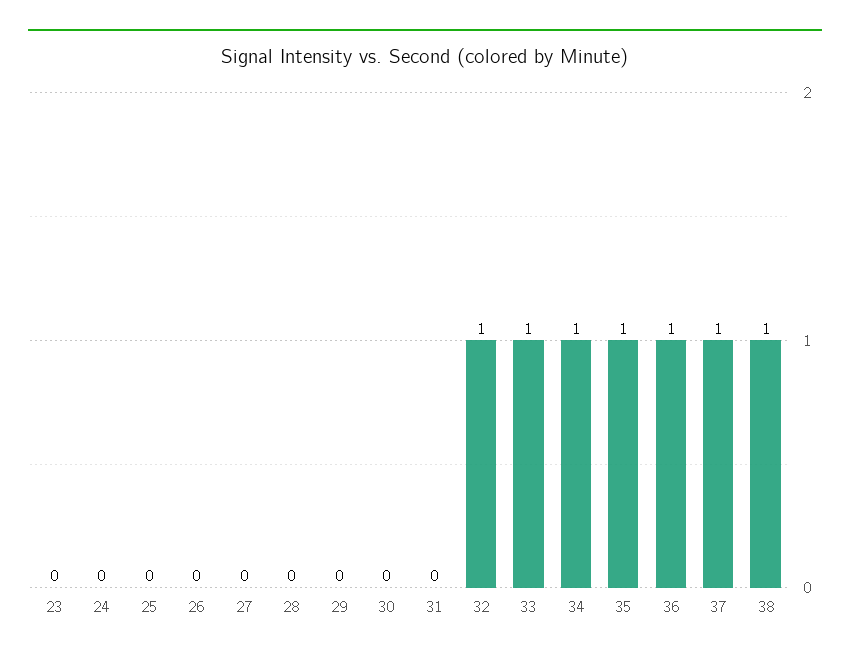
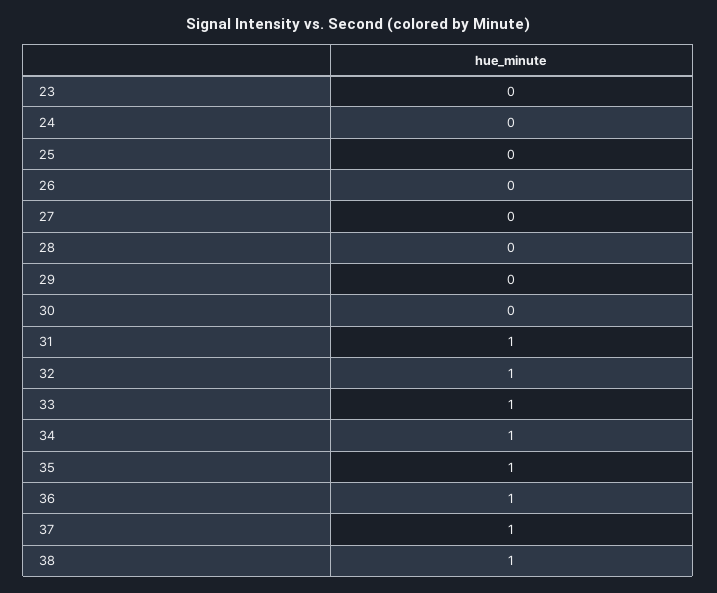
31: 0 -> 1

